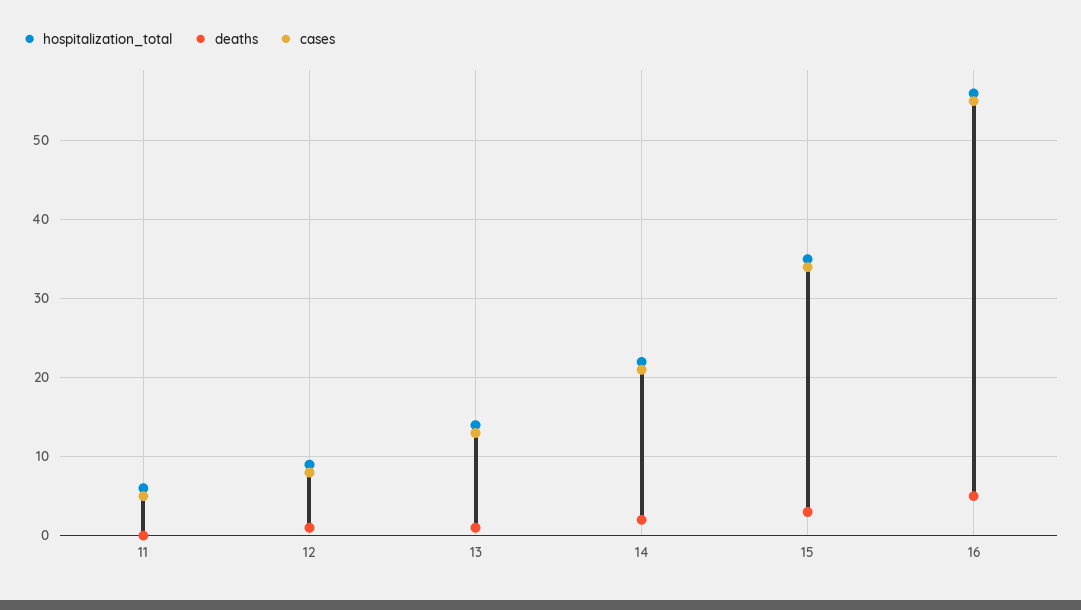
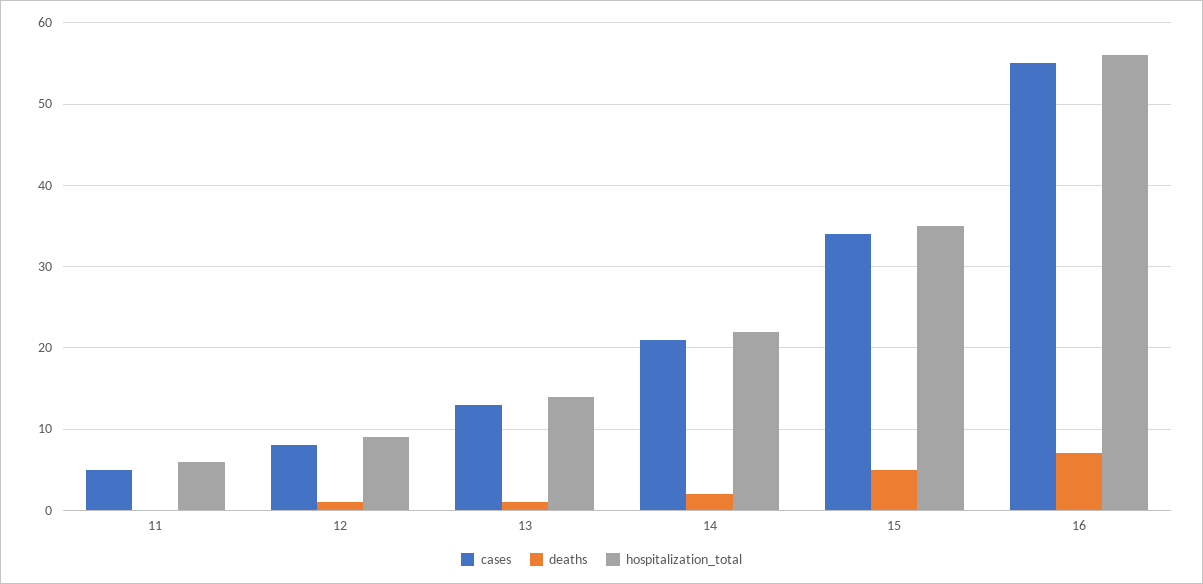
deaths, 15: 3 -> 5
deaths, 16: 5 -> 7

